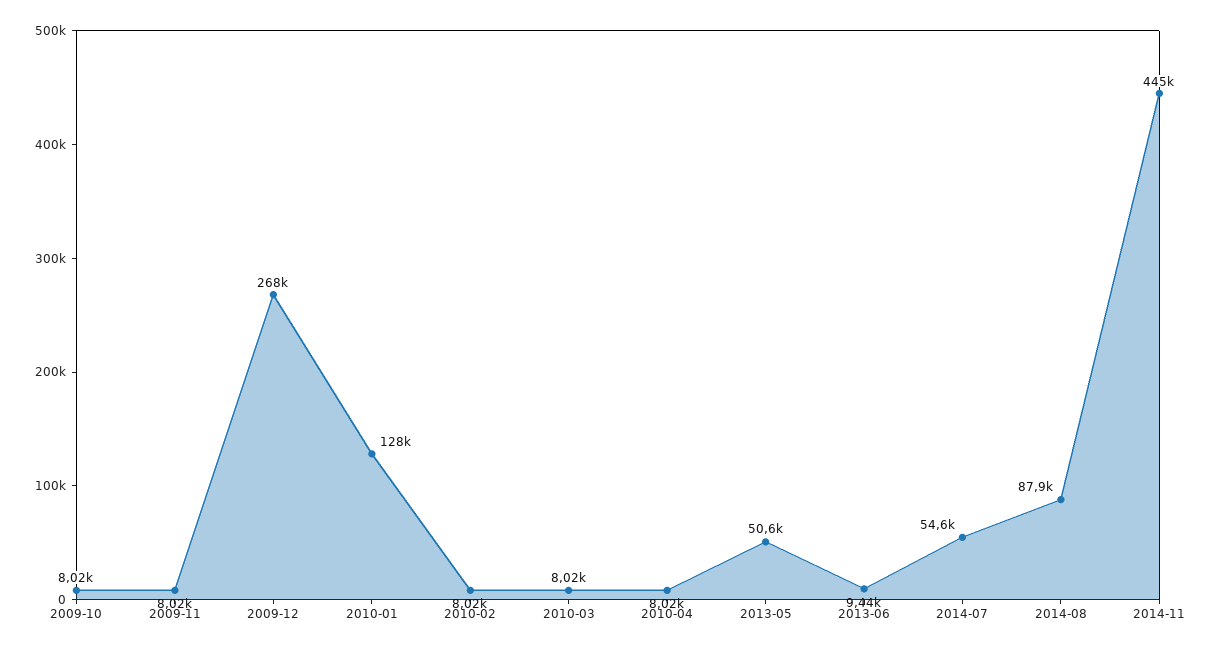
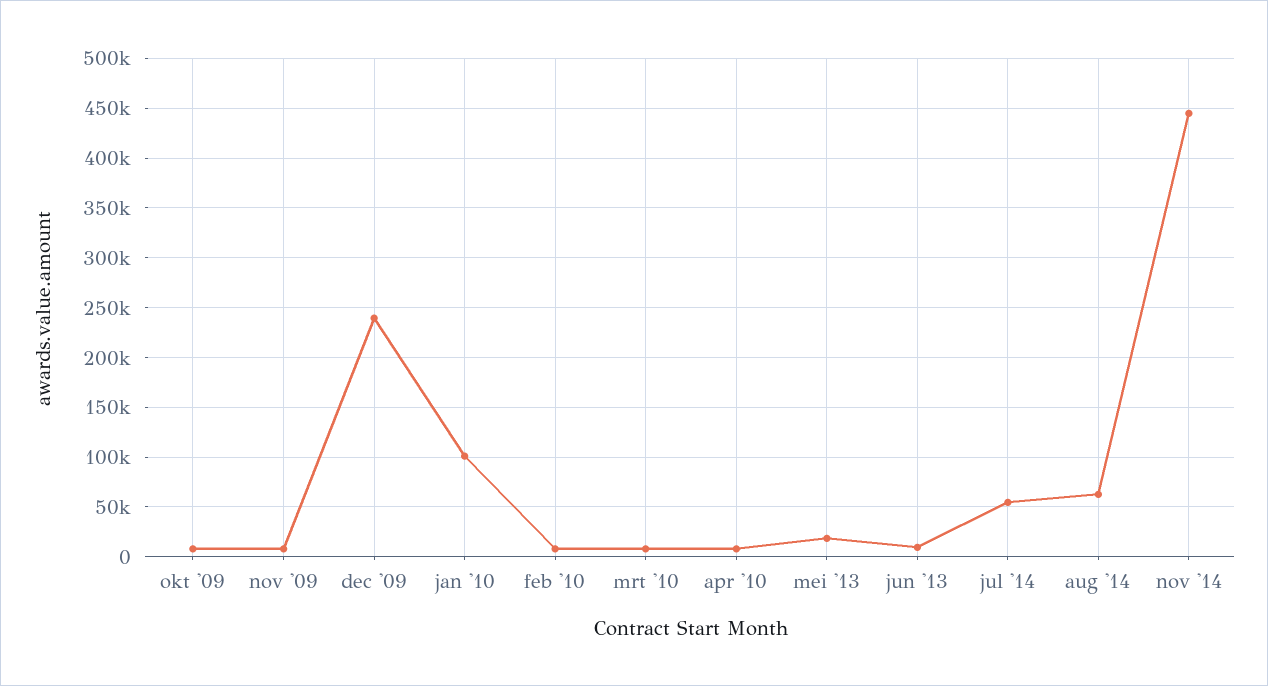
2009-12: 268000 -> 240000
2010-01: 128000 -> 100000
2013-05: 50600 -> 20000
2014-08: 87900 -> 60000

